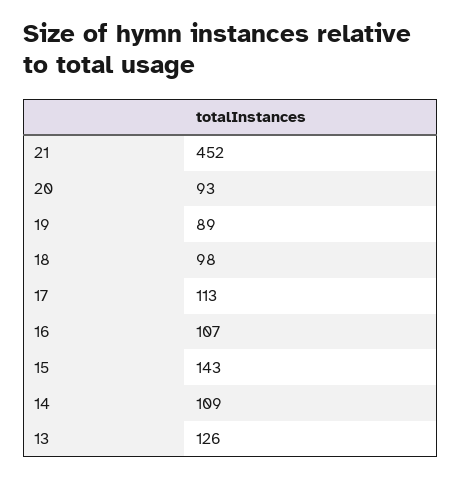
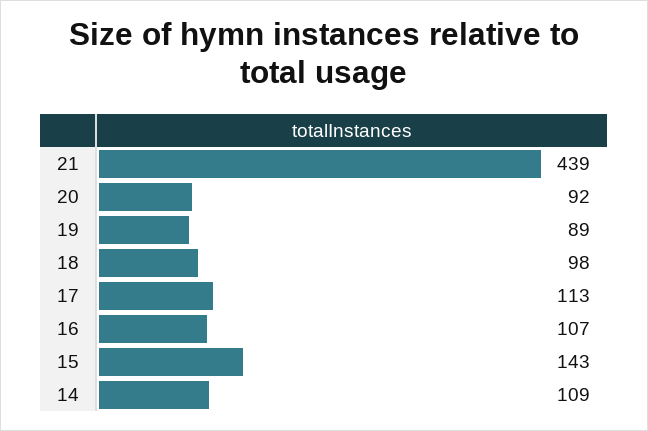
21: 452 -> 439
20: 93 -> 92
13: 126 -> none

